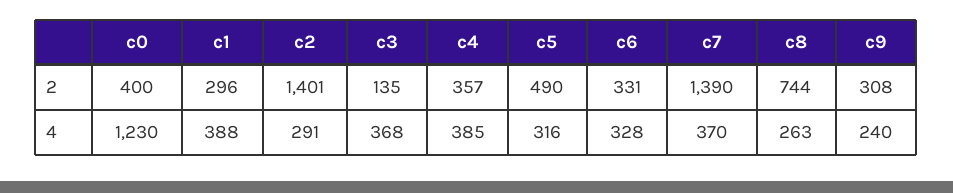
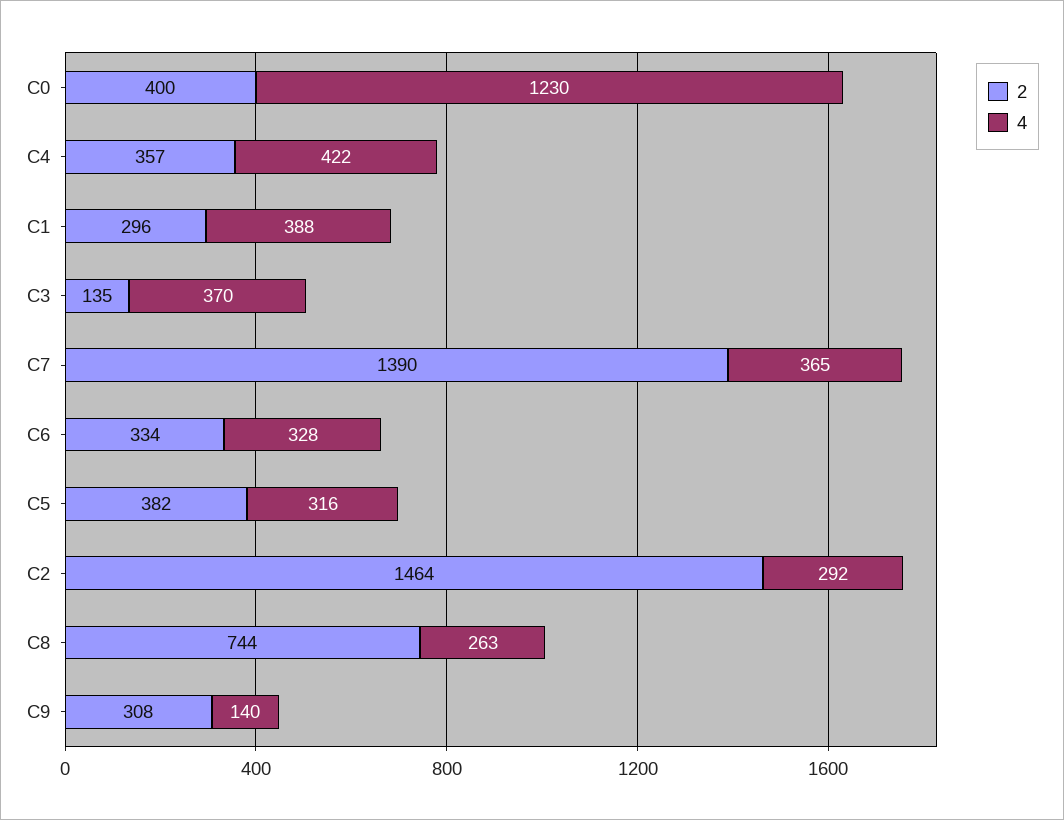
2, c2: 1401 -> 1464
2, c5: 490 -> 382
2, c6: 331 -> 334
4, c2: 291 -> 292
4, c3: 368 -> 370
4, c4: 385 -> 422
4, c7: 370 -> 365
4, c9: 240 -> 140

